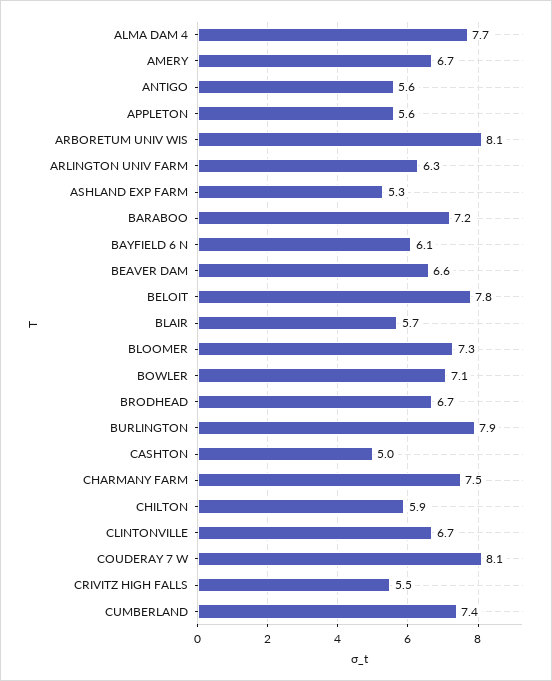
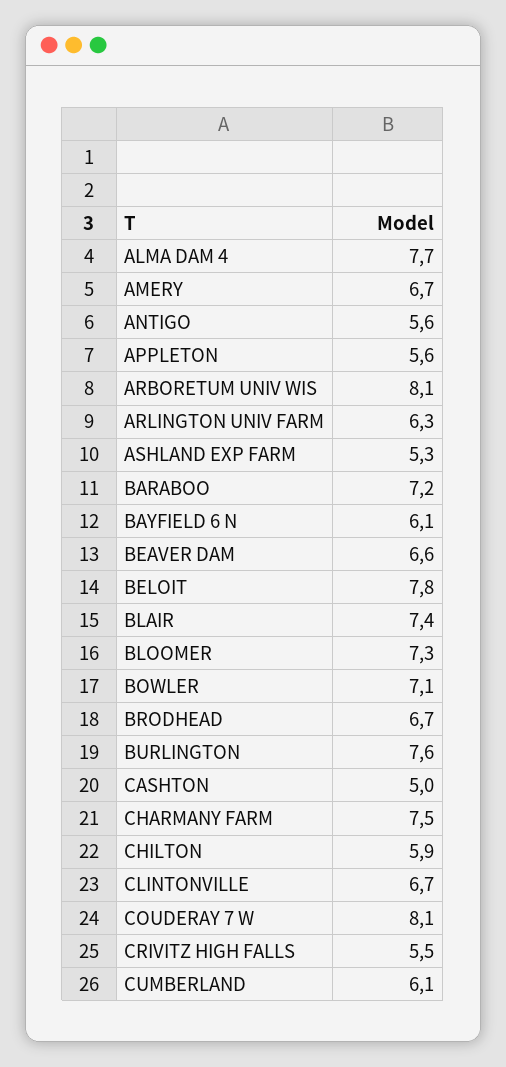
BLAIR: 5.7 -> 7.4
BURLINGTON: 7.9 -> 7.6
CUMBERLAND: 7.4 -> 6.1

